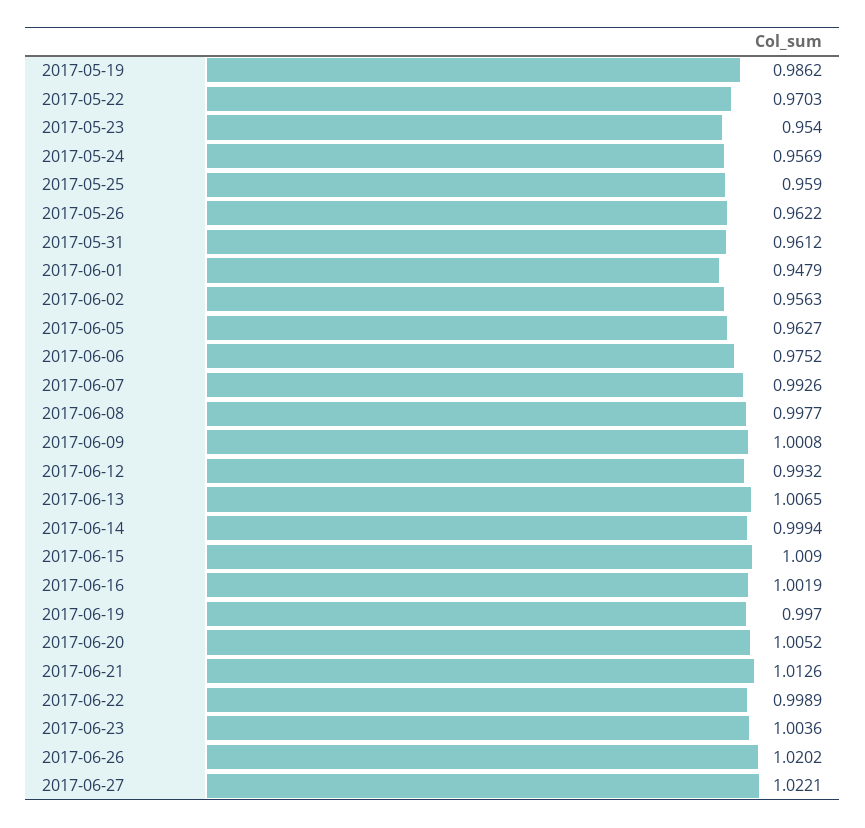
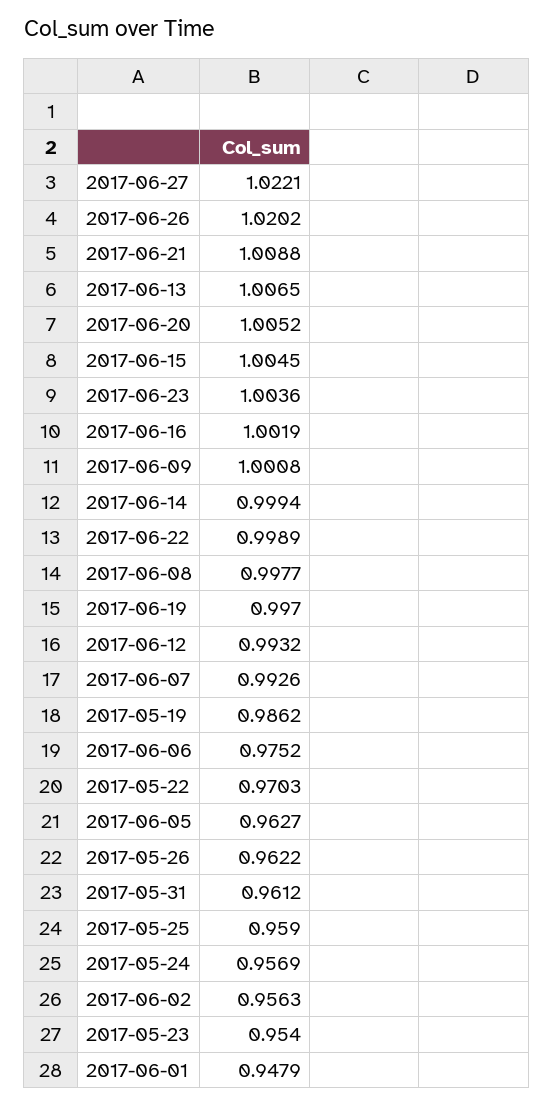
2017-06-15: 1.009 -> 1.0045
2017-06-21: 1.0126 -> 1.0088

